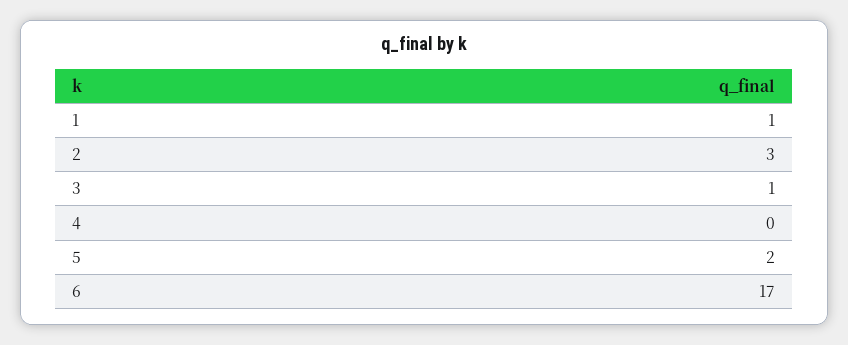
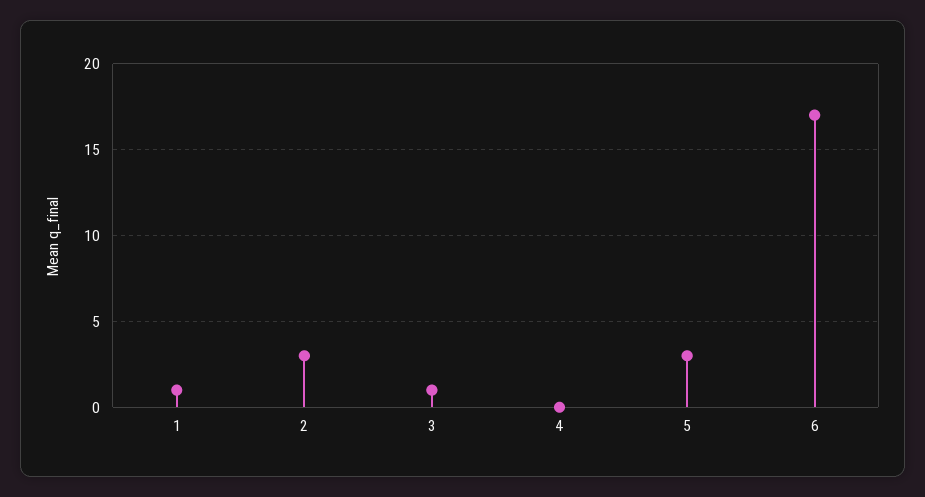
5: 2 -> 3

